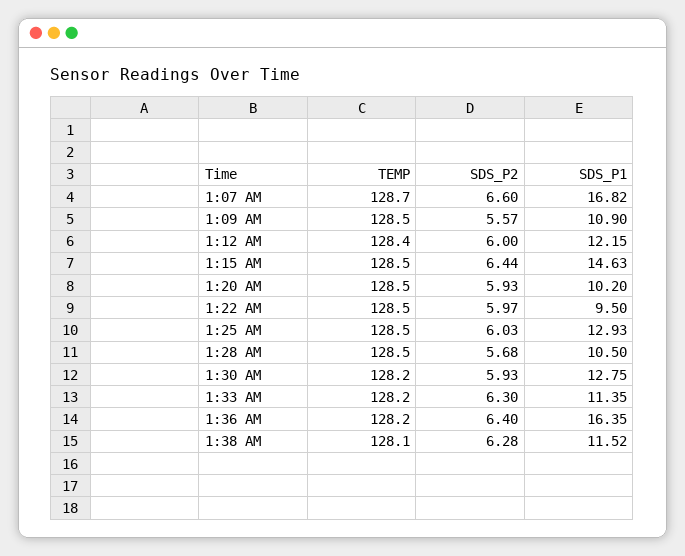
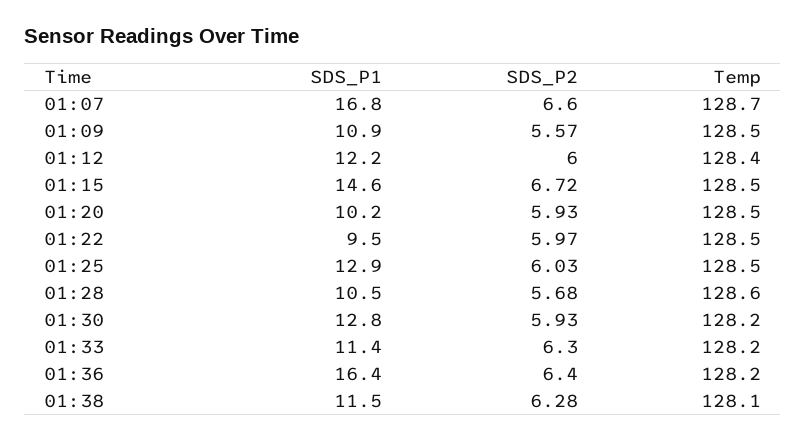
SDS_P2, 1:15 AM: 6.44 -> 6.72
TEMP, 1:28 AM: 128.5 -> 128.6

